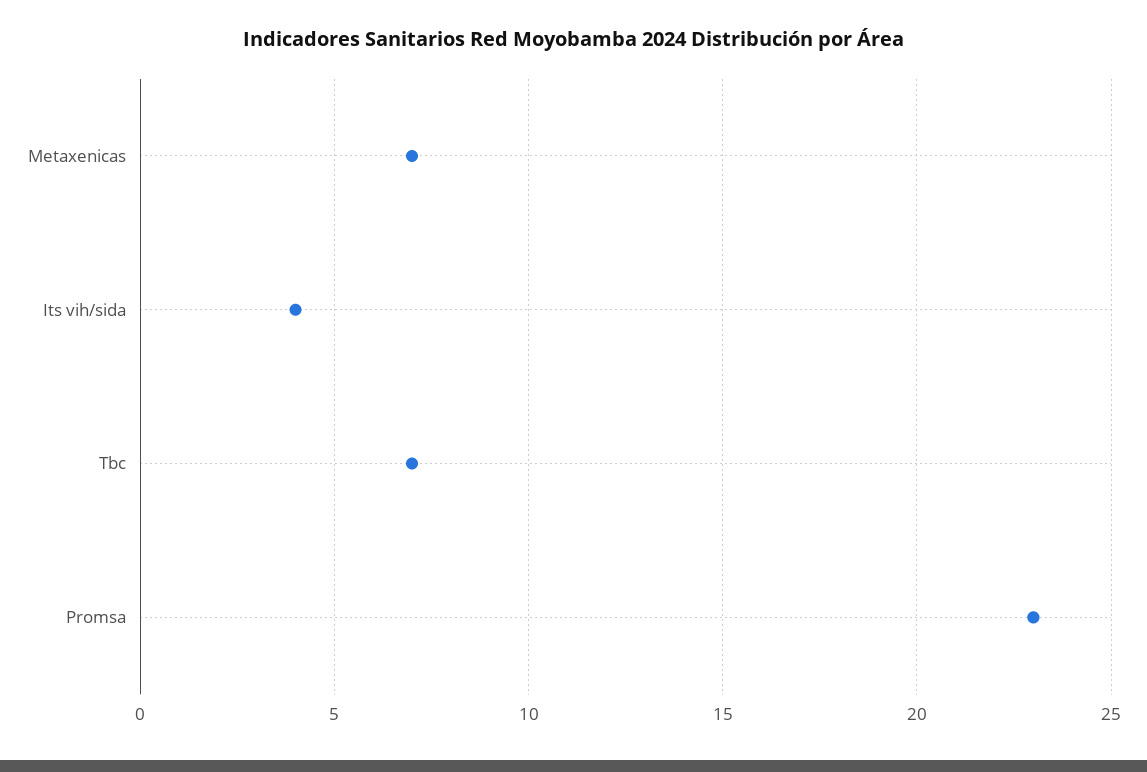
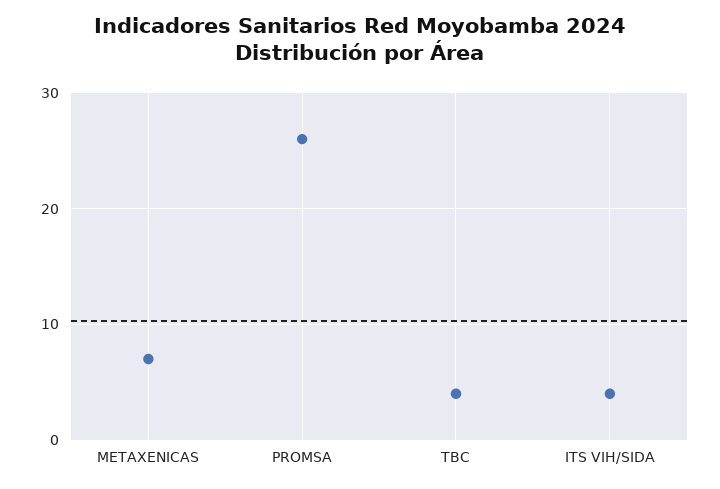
Tbc: 7 -> 4
Promsa: 23 -> 26

